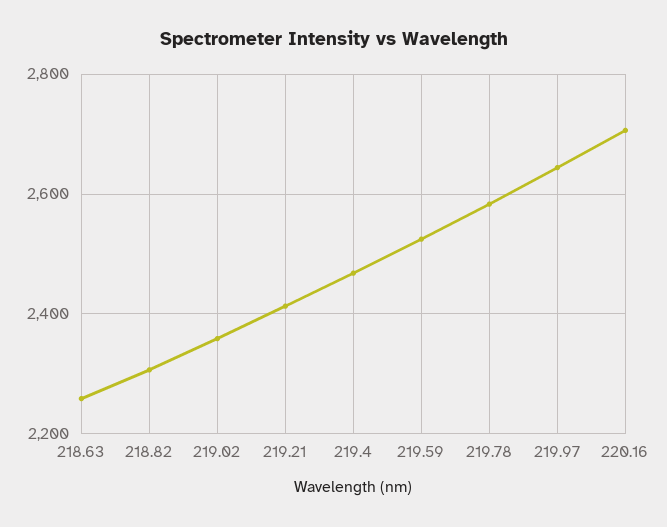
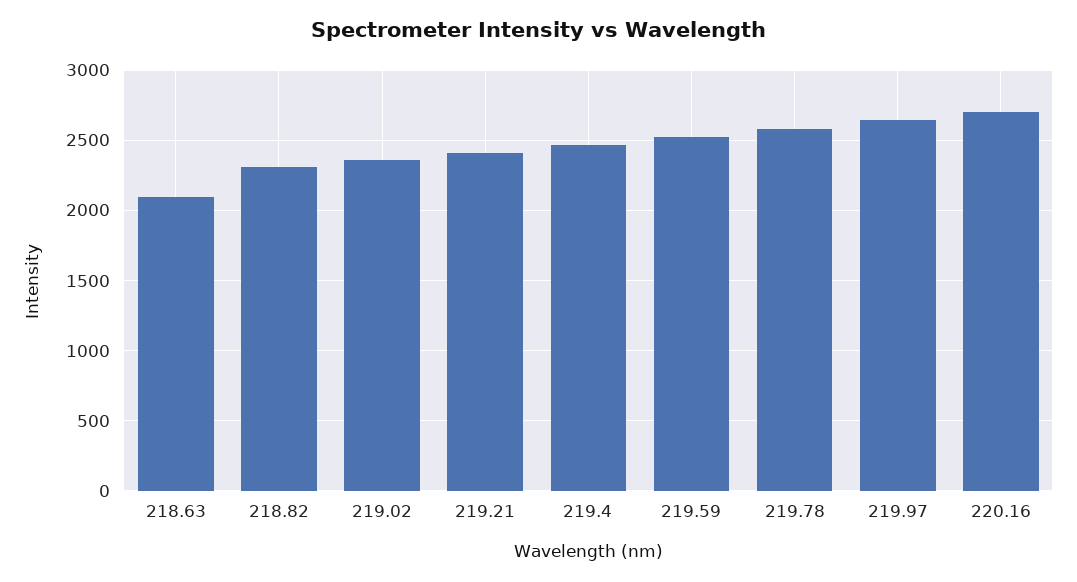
218.63: 2260 -> 2100

